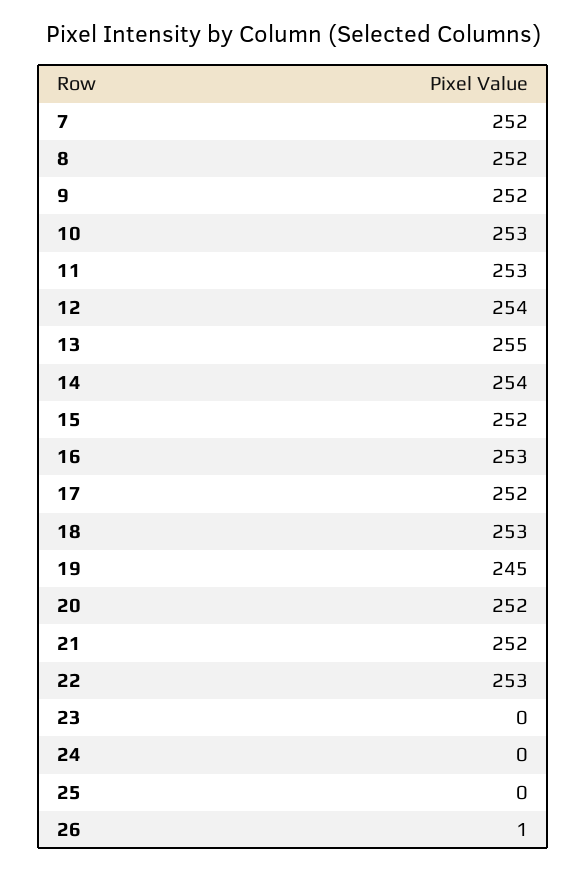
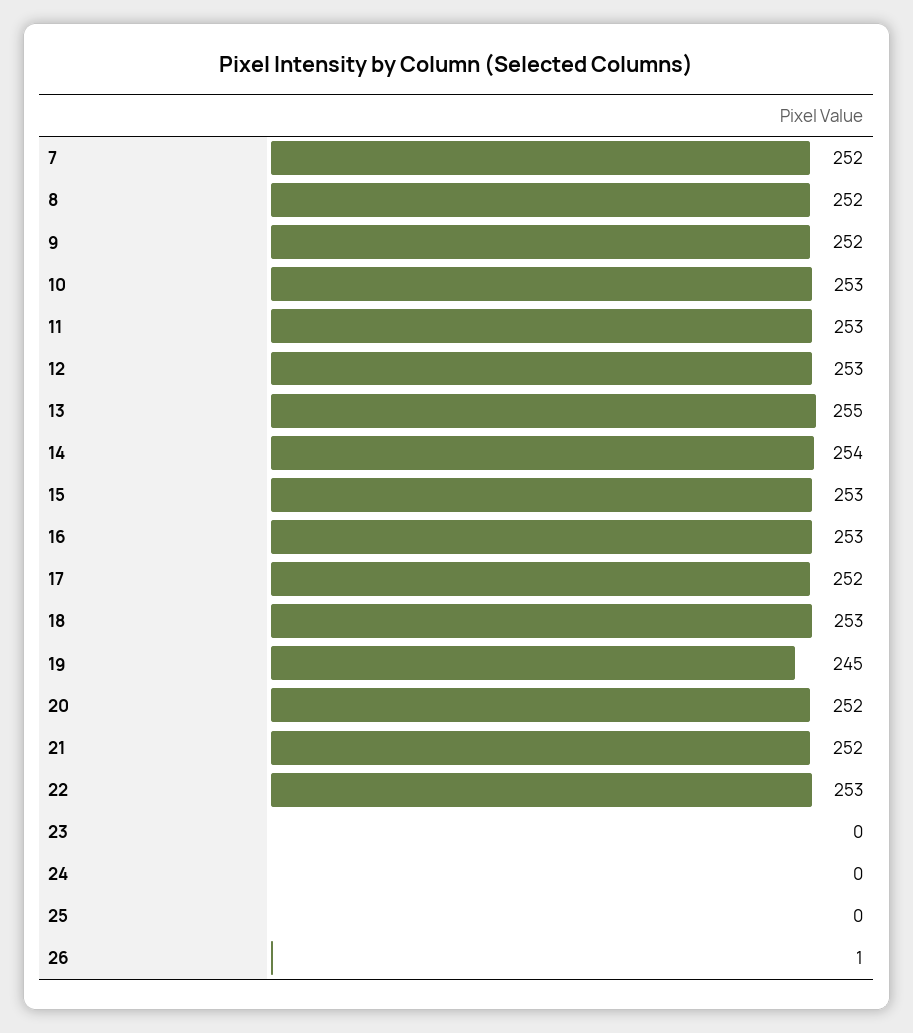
12: 254 -> 253
15: 252 -> 253

